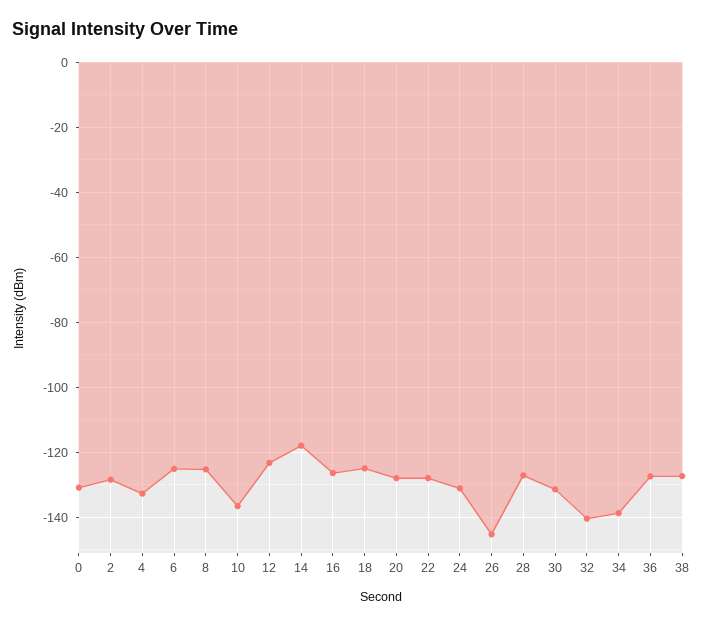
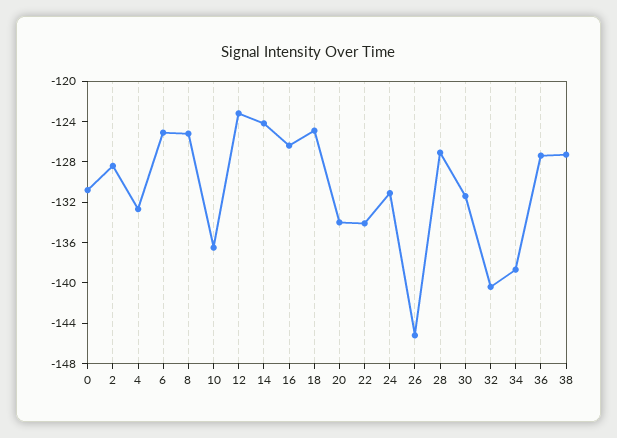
14: -118 -> -124
20: -128 -> -134
22: -128 -> -134

